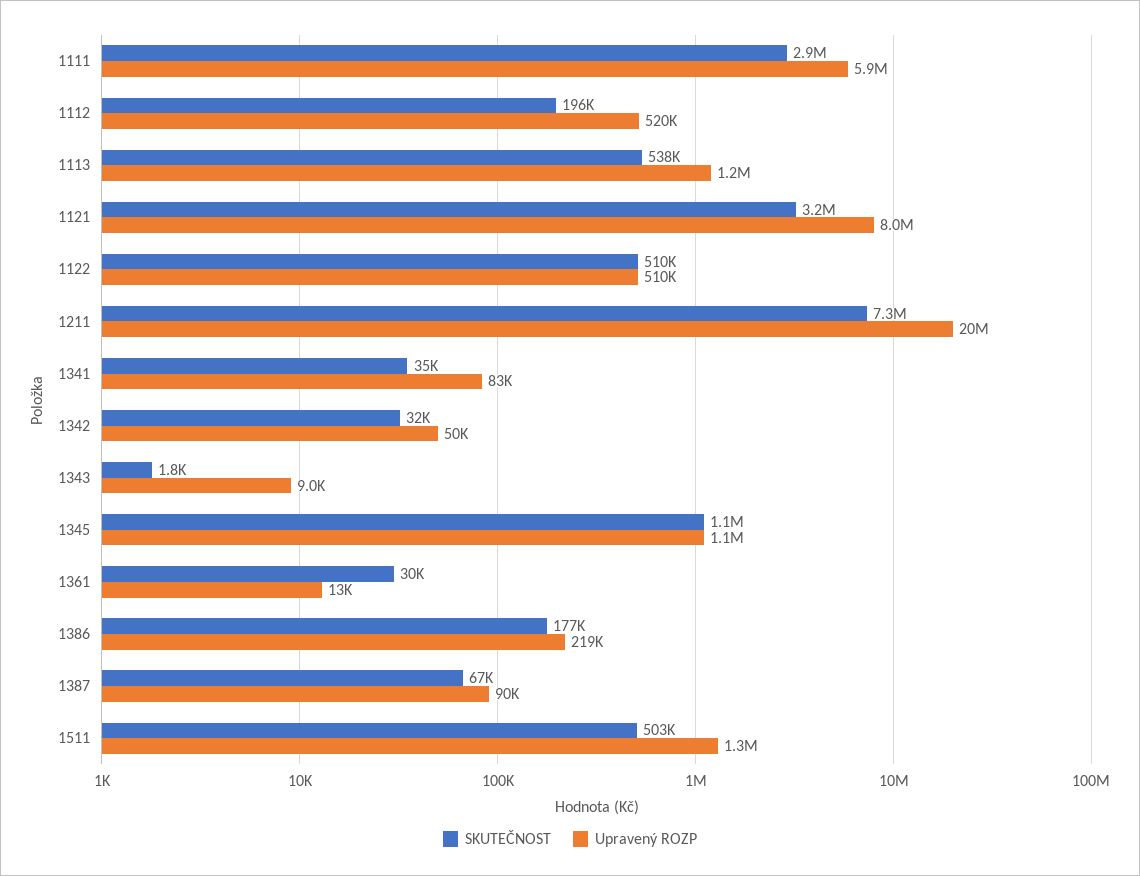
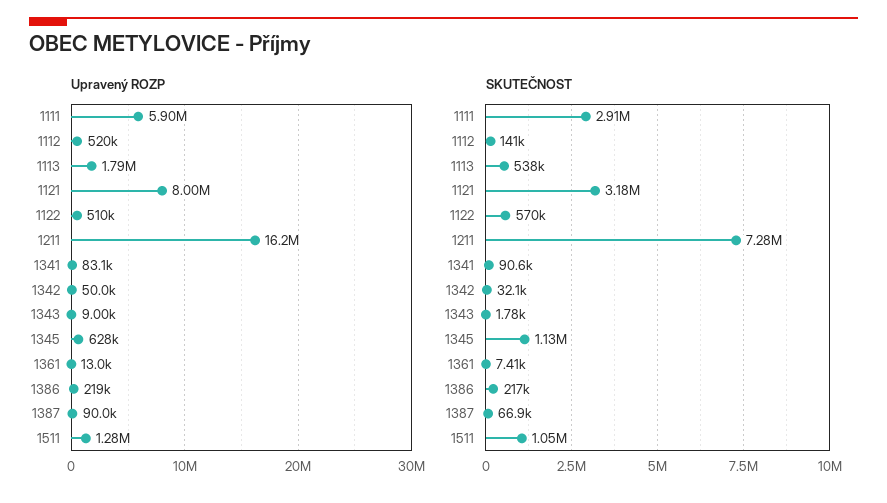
SKUTEČNOST, 1112: 196000 -> 141000
Upravený ROZP, 1113: 1200000 -> 1790000
SKUTEČNOST, 1122: 510000 -> 570000
Upravený ROZP, 1211: 20000000 -> 16200000
SKUTEČNOST, 1341: 35000 -> 90600
Upravený ROZP, 1345: 1100000 -> 628000
SKUTEČNOST, 1361: 30000 -> 7410
SKUTEČNOST, 1386: 177000 -> 217000
SKUTEČNOST, 1511: 503000 -> 1050000

